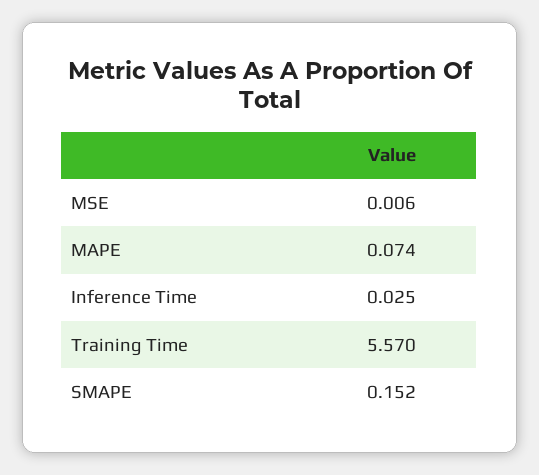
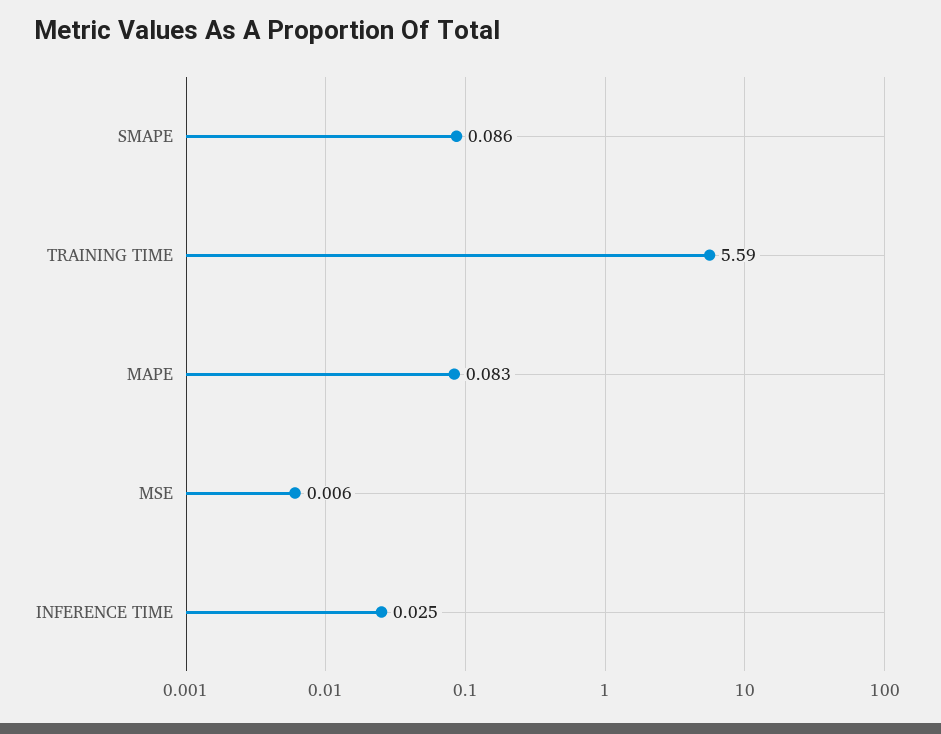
MAPE: 0.074 -> 0.083
Training Time: 5.57 -> 5.59
SMAPE: 0.152 -> 0.086

